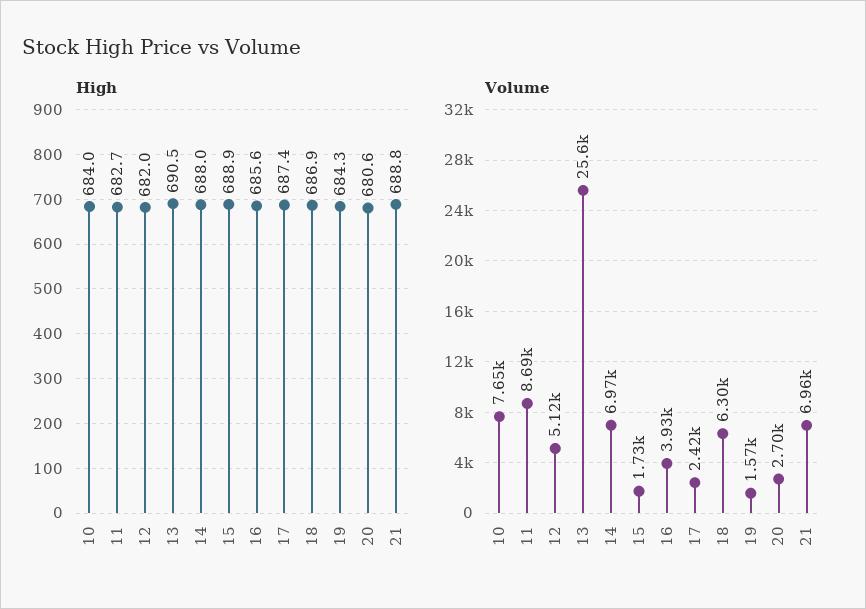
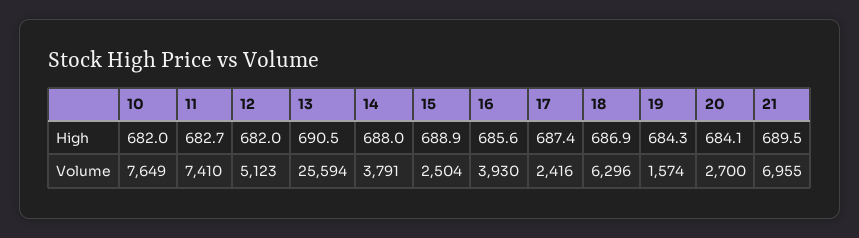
High, 10: 684 -> 682
High, 20: 680.6 -> 684.1
High, 21: 688.8 -> 689.5
Volume, 11: 8690 -> 7410
Volume, 14: 6970 -> 3791
Volume, 15: 1730 -> 2504

